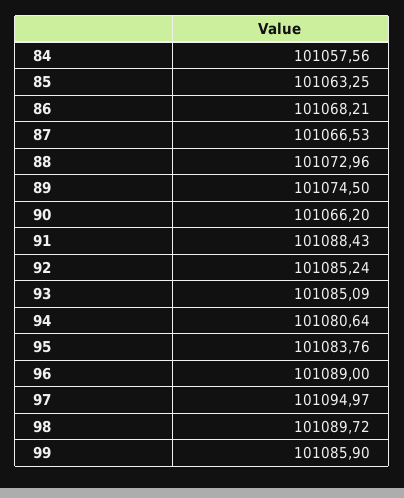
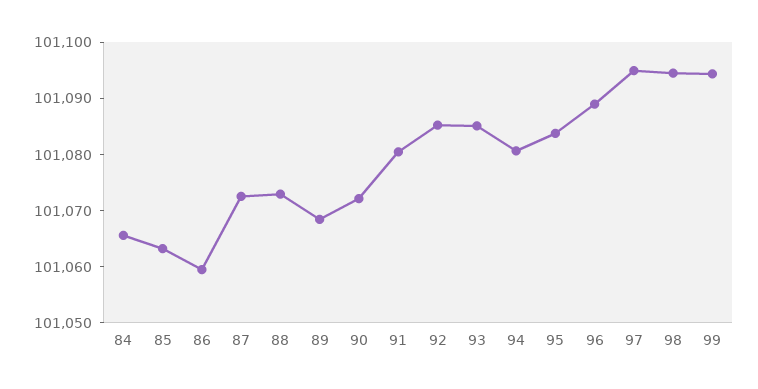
84: 101057.56 -> 101066
86: 101068.21 -> 101060
87: 101066.53 -> 101072
89: 101074.5 -> 101068
90: 101066.2 -> 101072
91: 101088.43 -> 101080
98: 101089.72 -> 101094
99: 101085.9 -> 101094

